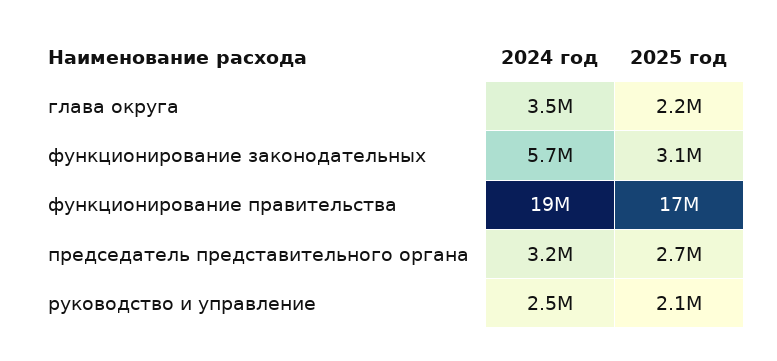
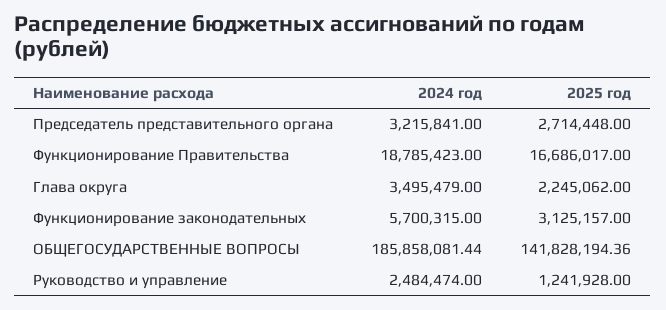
2025 год, руководство и управление: 2100000 -> 1241928
2024 год, ОБЩЕГОСУДАРСТВЕННЫЕ ВОПРОСЫ: none -> 185858081.44
2025 год, ОБЩЕГОСУДАРСТВЕННЫЕ ВОПРОСЫ: none -> 141828194.36

